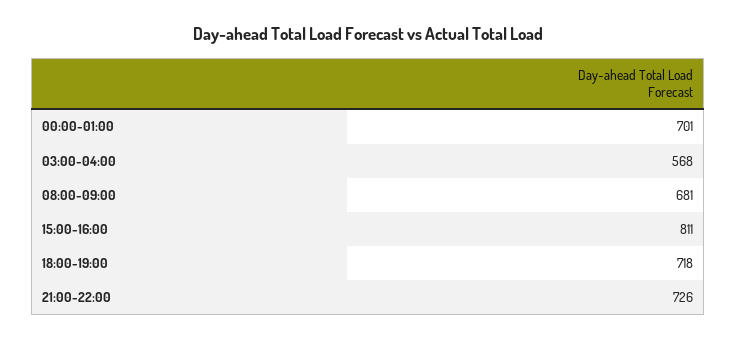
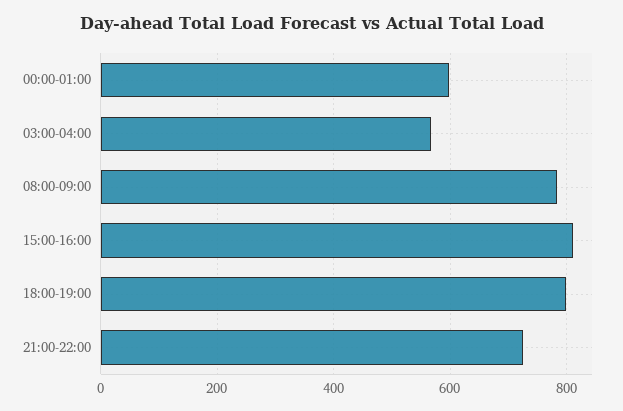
00:00-01:00: 701 -> 600
08:00-09:00: 681 -> 780
18:00-19:00: 718 -> 800

